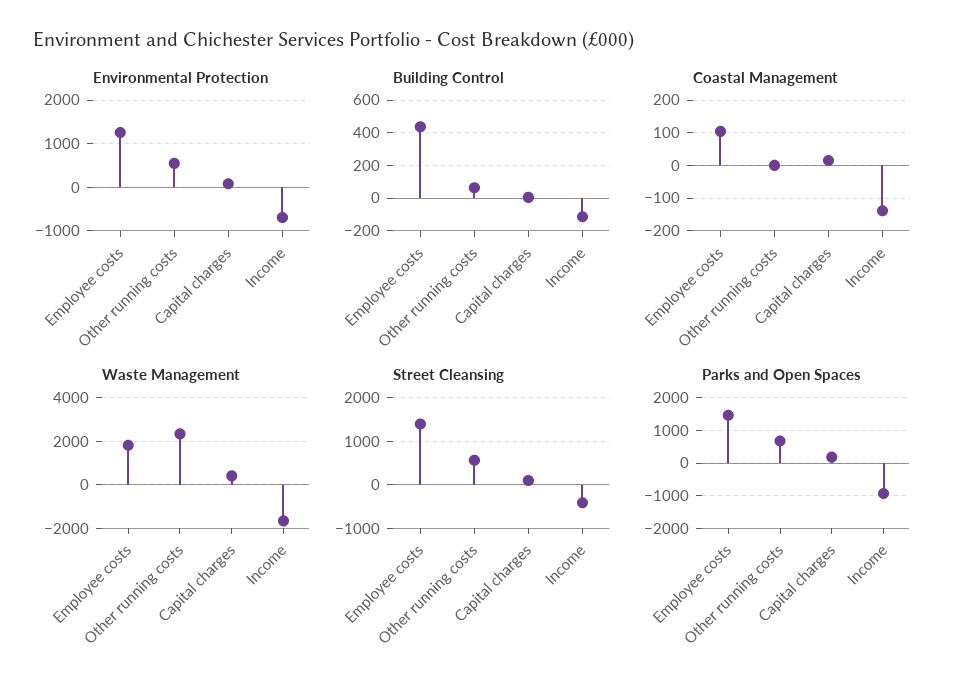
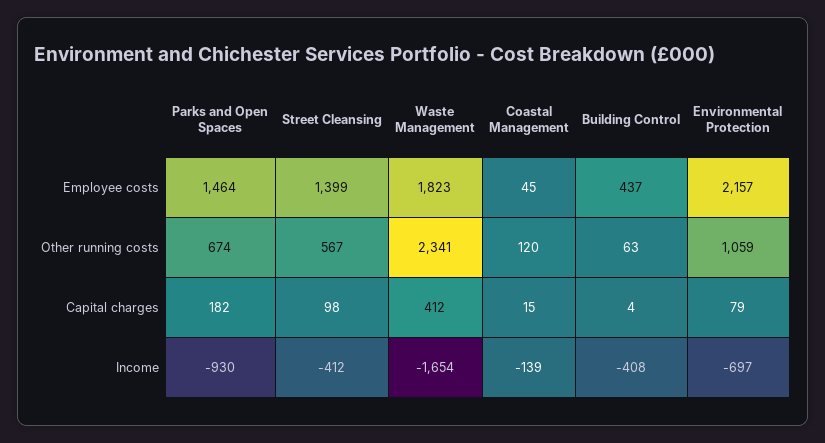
Environmental Protection, Employee costs: 1200 -> 2157
Environmental Protection, Other running costs: 600 -> 1059
Building Control, Income: -100 -> -408
Coastal Management, Employee costs: 100 -> 45
Coastal Management, Other running costs: 0 -> 120

